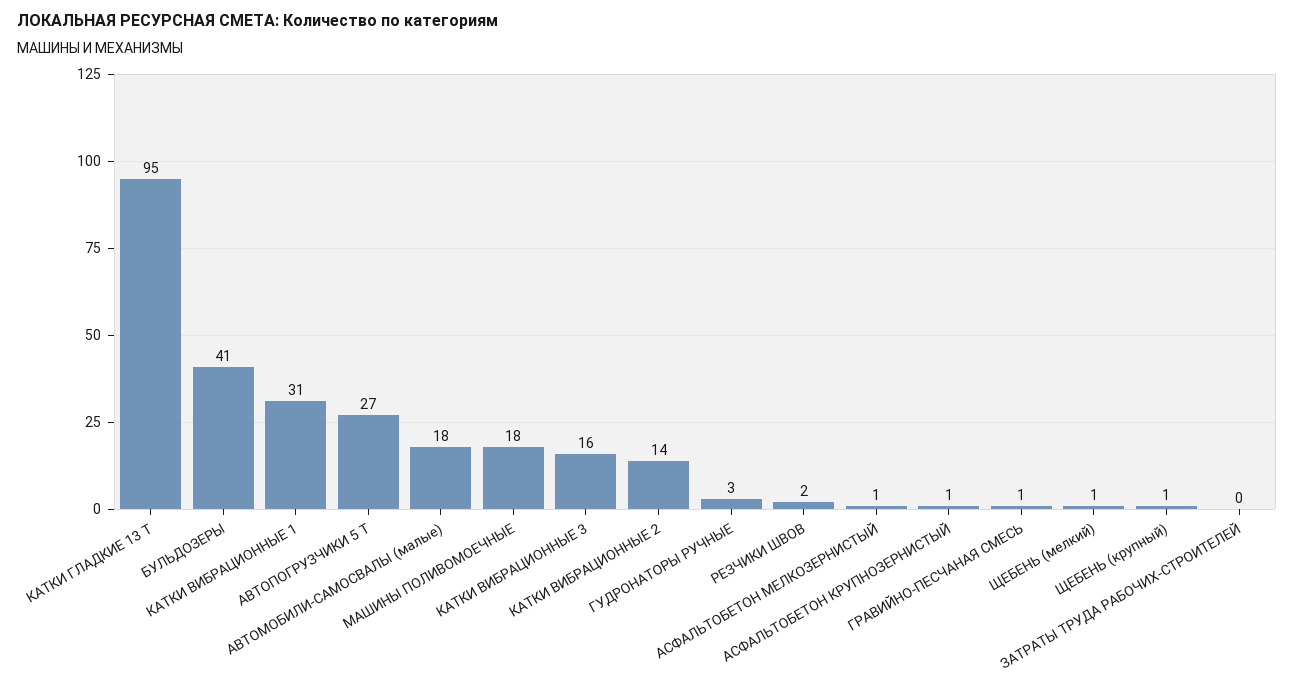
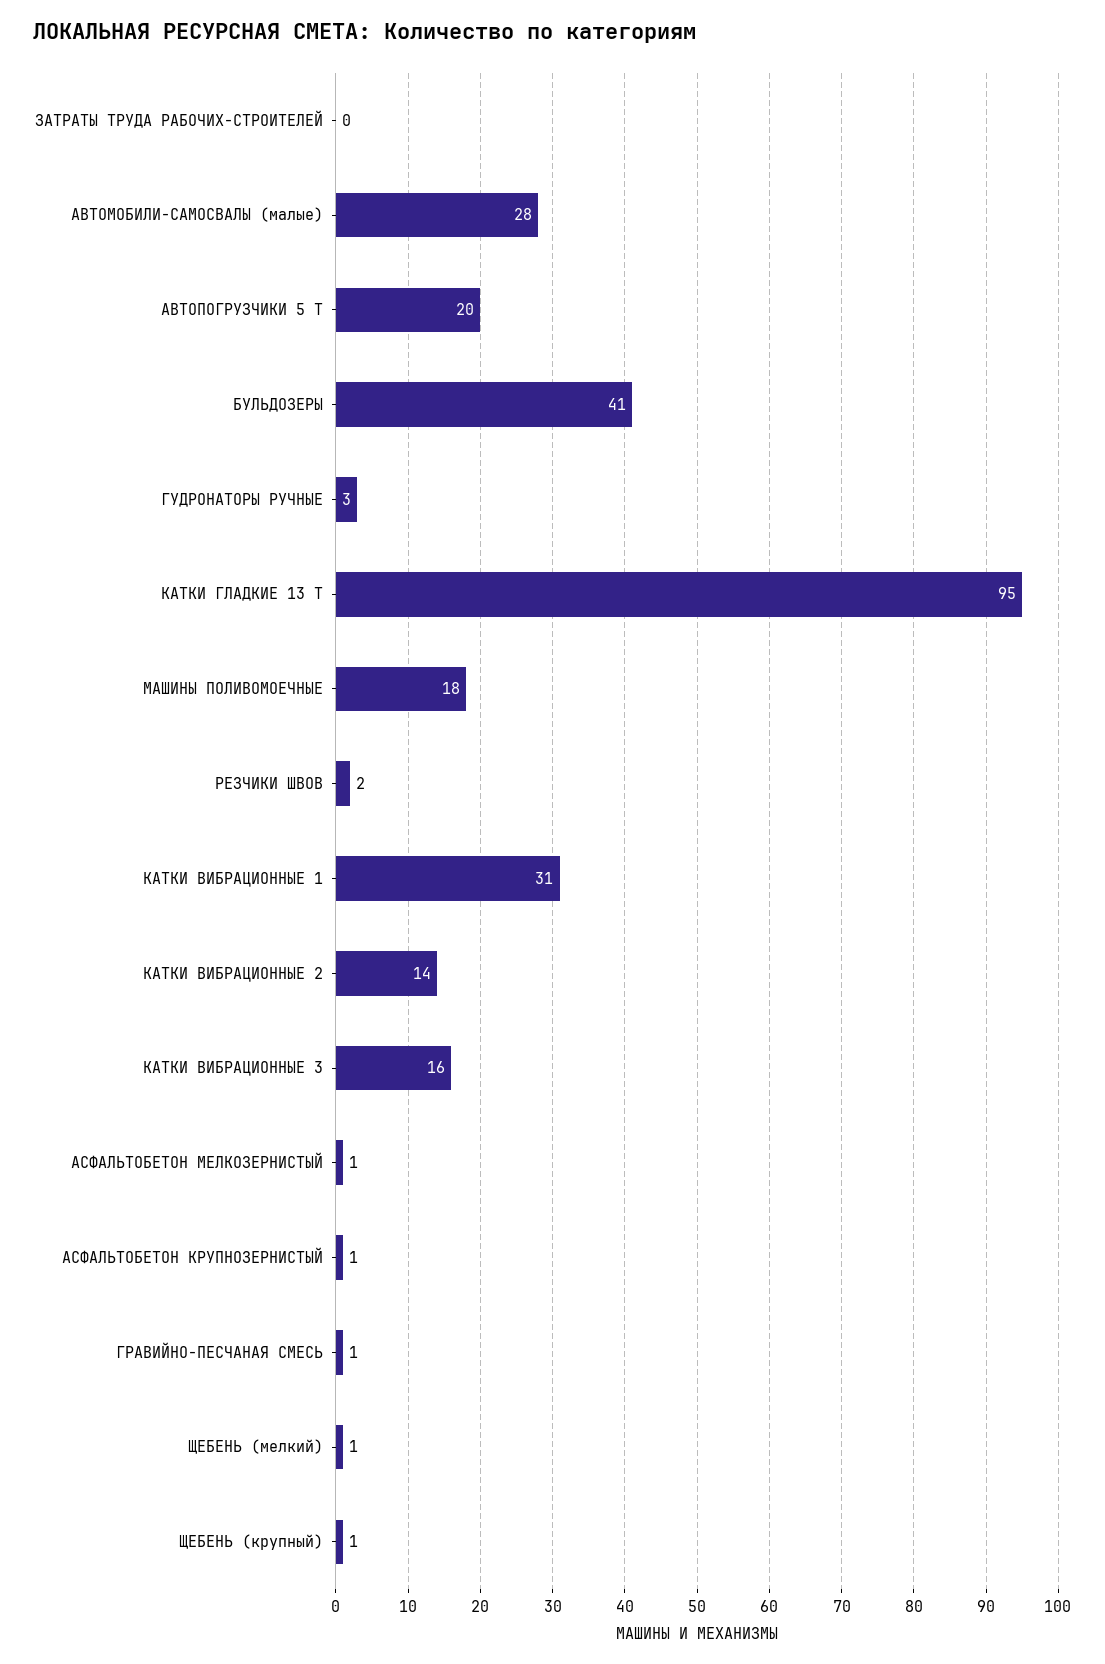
АВТОПОГРУЗЧИКИ 5 Т: 27 -> 20
АВТОМОБИЛИ-САМОСВАЛЫ (малые): 18 -> 28

